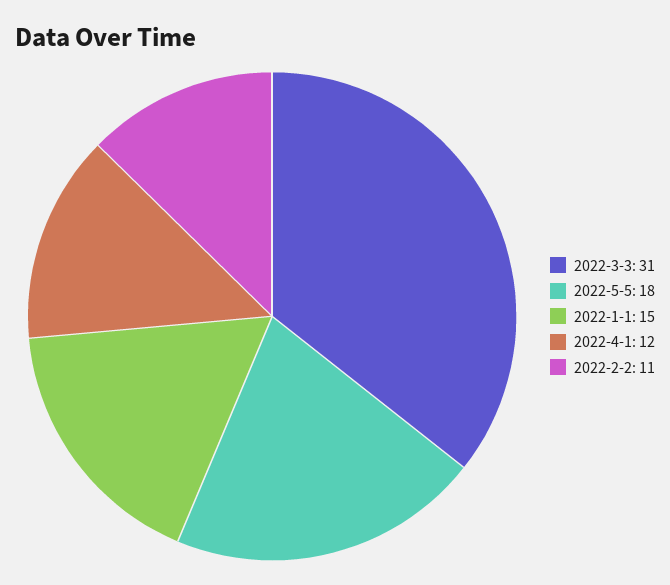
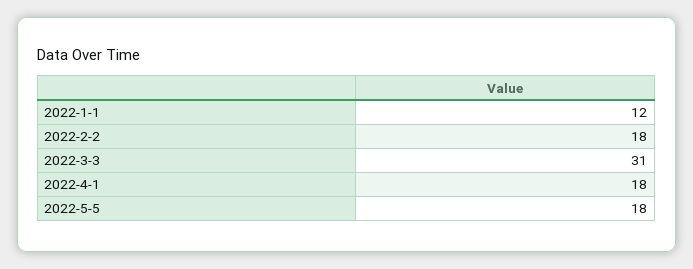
2022-1-1: 15 -> 12
2022-4-1: 12 -> 18
2022-2-2: 11 -> 18

